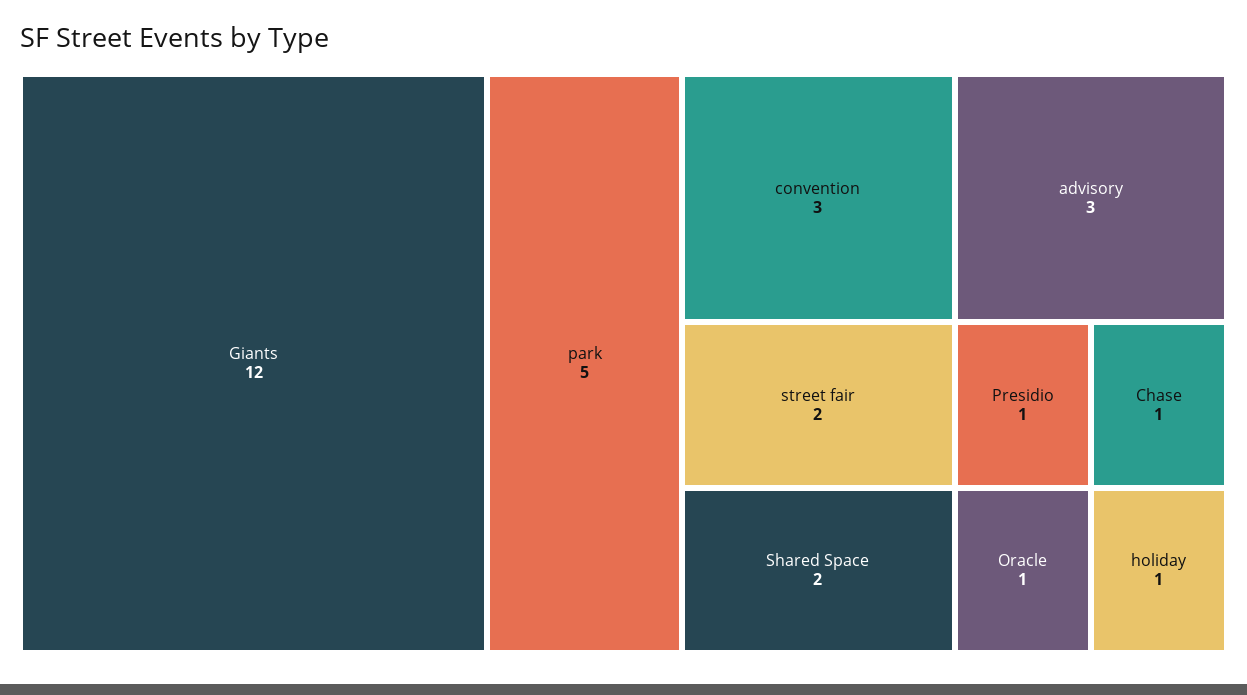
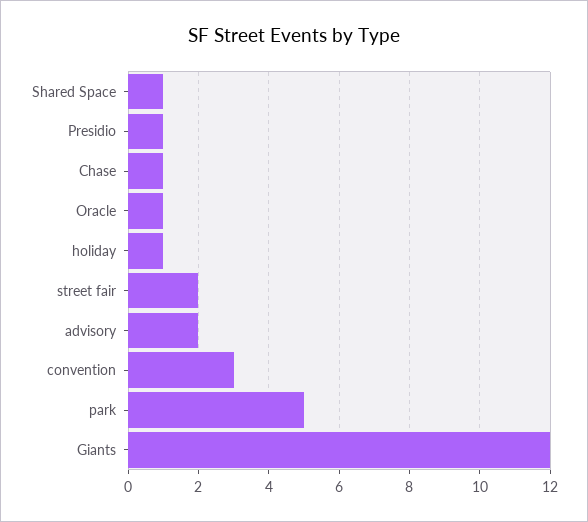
advisory: 3 -> 2
Shared Space: 2 -> 1

